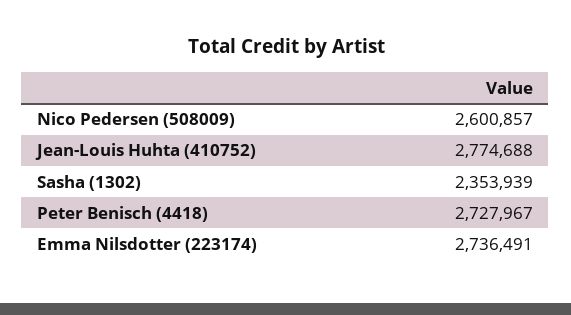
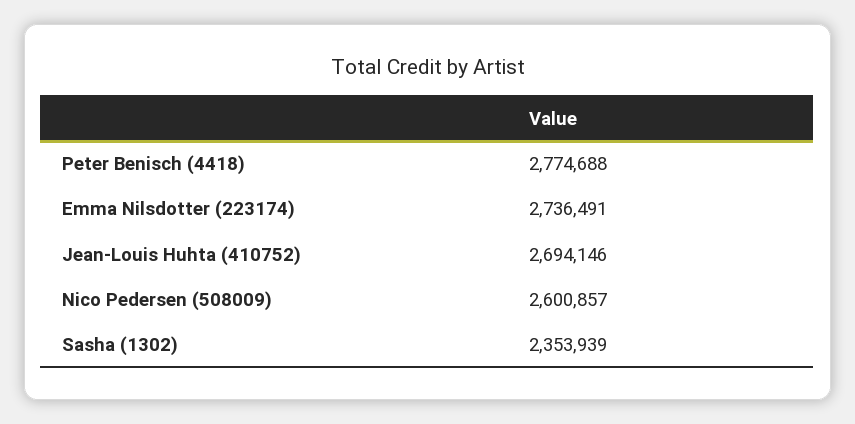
Jean-Louis Huhta (410752): 2774688 -> 2694146
Peter Benisch (4418): 2727967 -> 2774688

